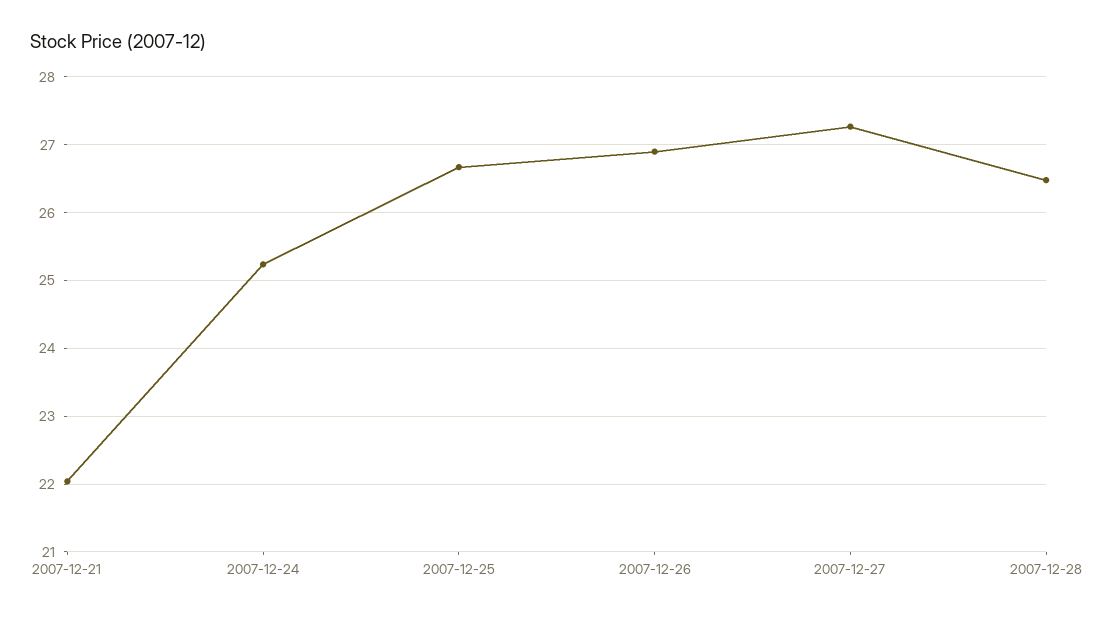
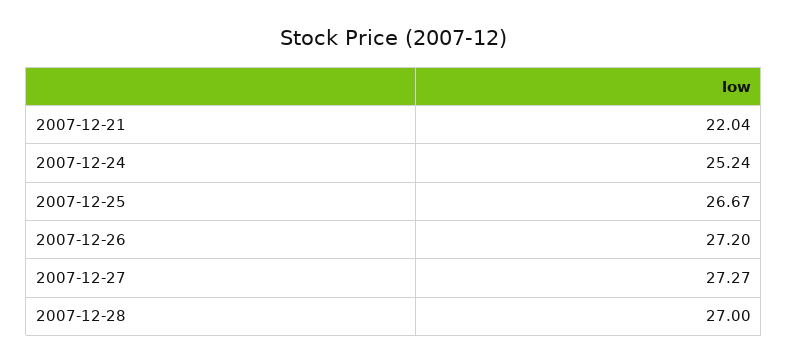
2007-12-26: 26.9 -> 27.2
2007-12-28: 26.5 -> 27

